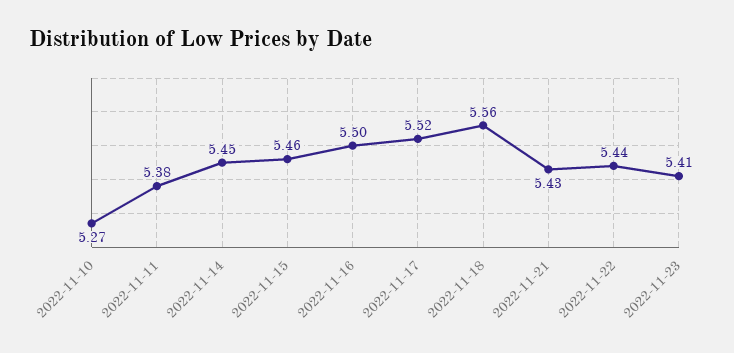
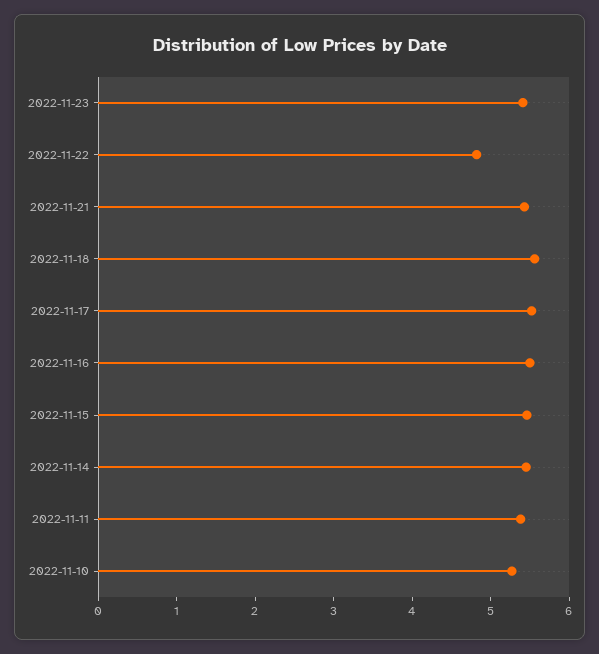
2022-11-22: 5.44 -> 4.8

